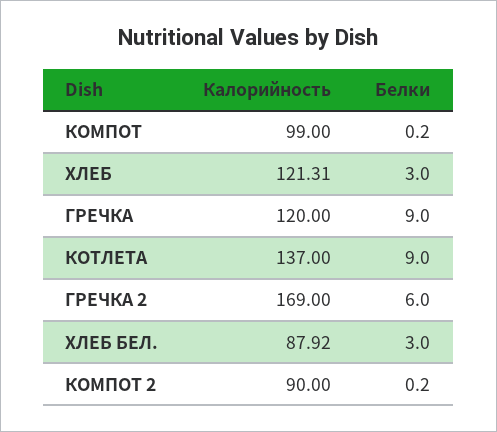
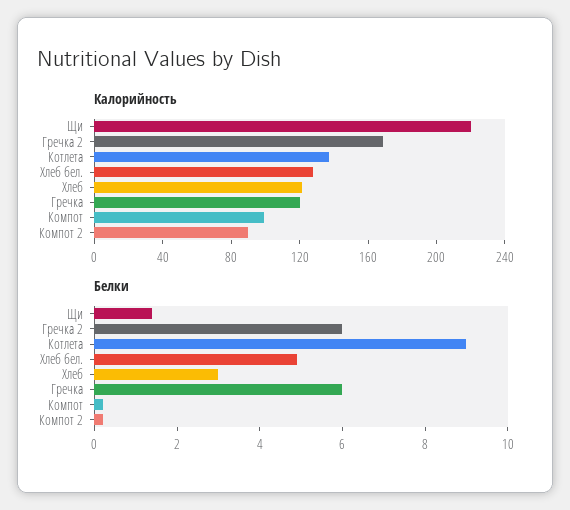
Белки, ГРЕЧКА: 9 -> 6
Калорийность, ХЛЕБ БЕЛ.: 87.92 -> 130
Белки, ХЛЕБ БЕЛ.: 3 -> 5
Калорийность, Щи: none -> 220
Белки, Щи: none -> 1.5

